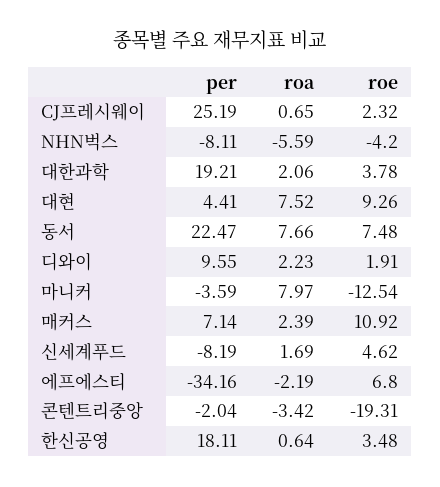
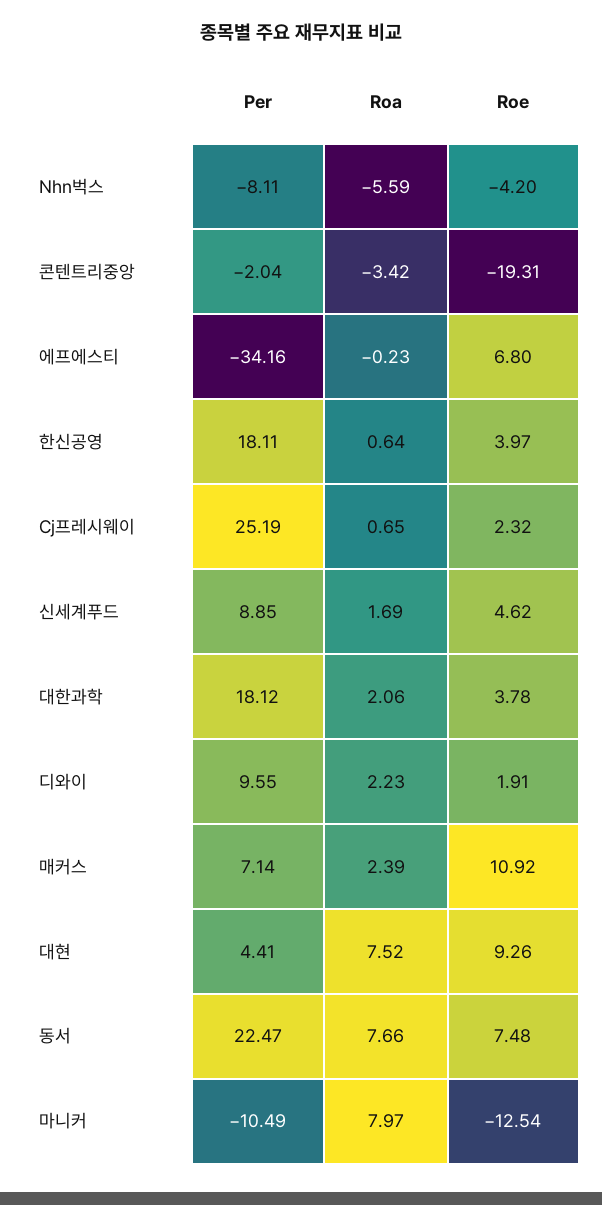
per, 대한과학: 19.21 -> 18.12
per, 마니커: -3.59 -> -10.49
per, 신세계푸드: -8.19 -> 8.85
roa, 에프에스티: -2.19 -> -0.23
roe, 한신공영: 3.48 -> 3.97

